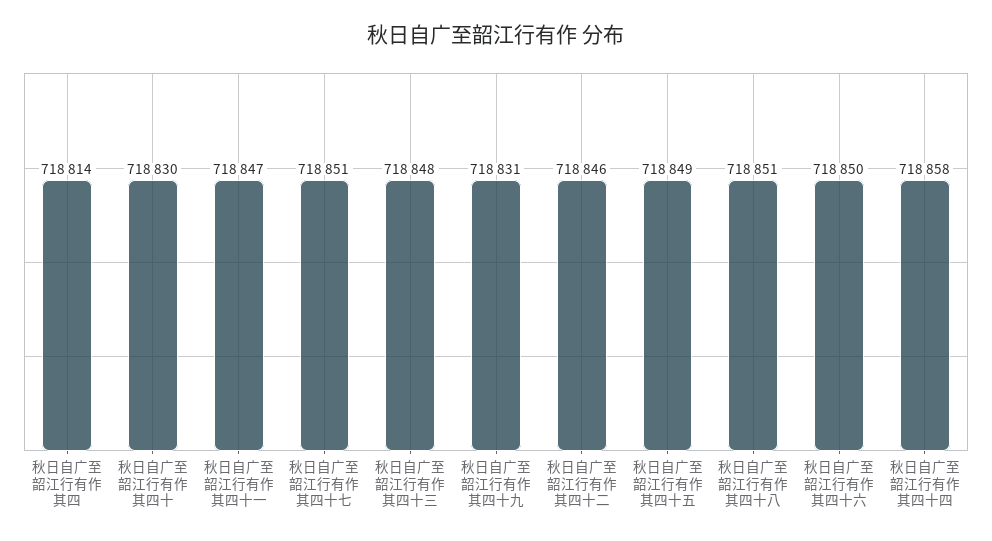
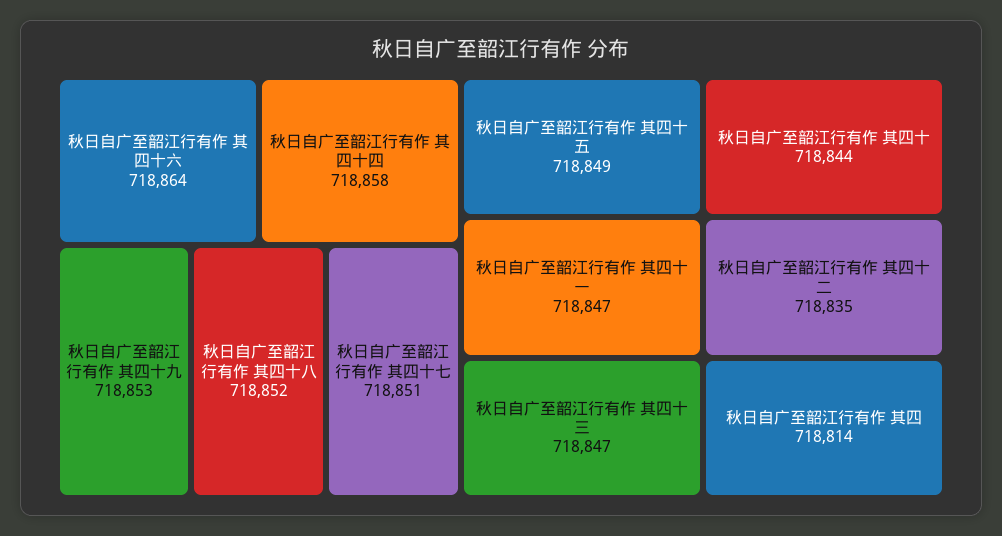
秋日自广至韶江行有作 其四十: 718830 -> 718844
秋日自广至韶江行有作 其四十三: 718848 -> 718847
秋日自广至韶江行有作 其四十九: 718831 -> 718853
秋日自广至韶江行有作 其四十二: 718846 -> 718835
秋日自广至韶江行有作 其四十八: 718851 -> 718852
秋日自广至韶江行有作 其四十六: 718850 -> 718864

